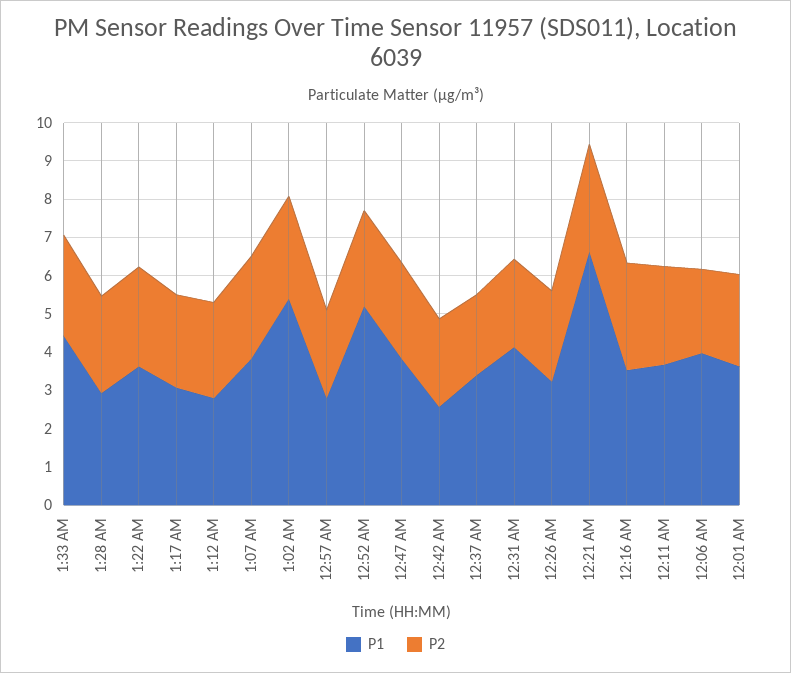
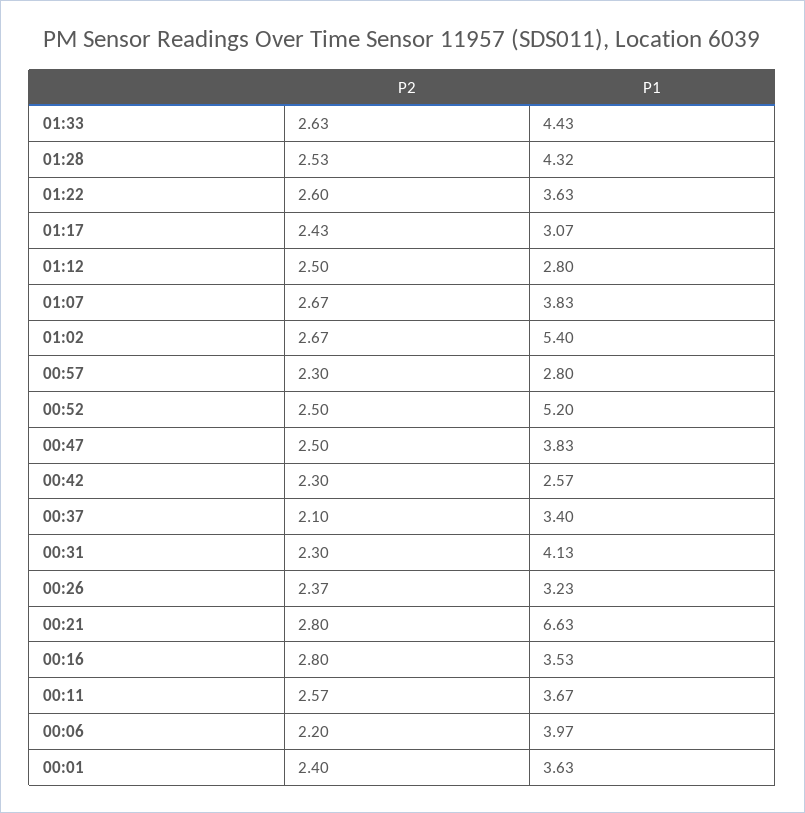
P1, 1:28 AM: 3 -> 4.32

